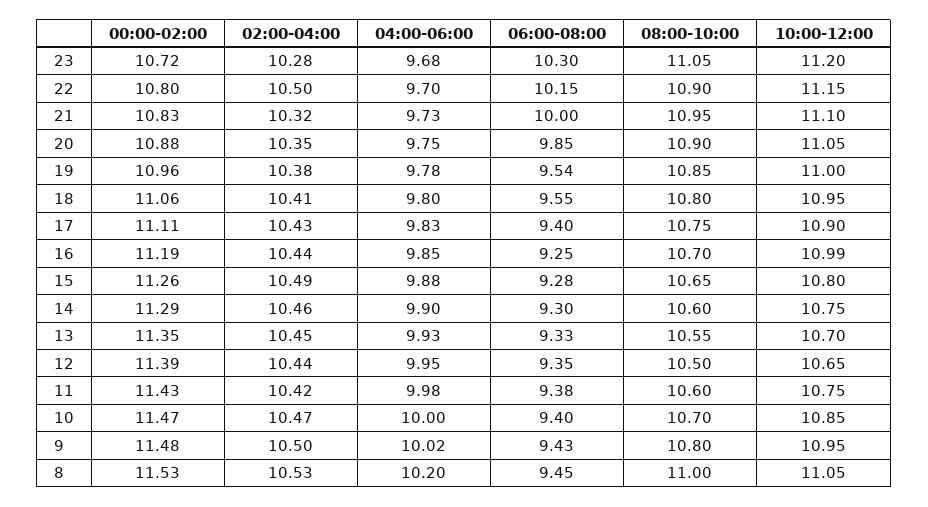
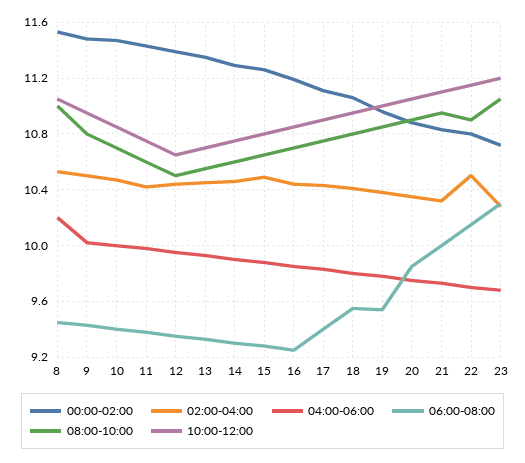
10:00-12:00, 16: 10.99 -> 10.85

